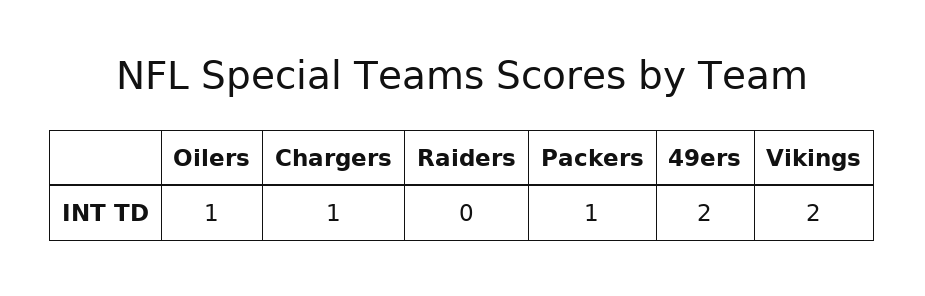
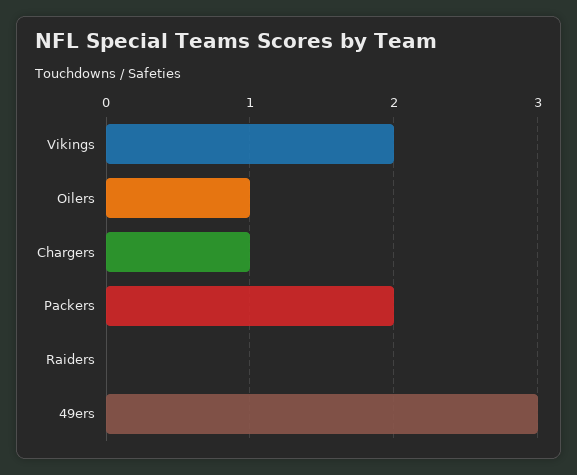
Packers: 1 -> 2
49ers: 2 -> 3

